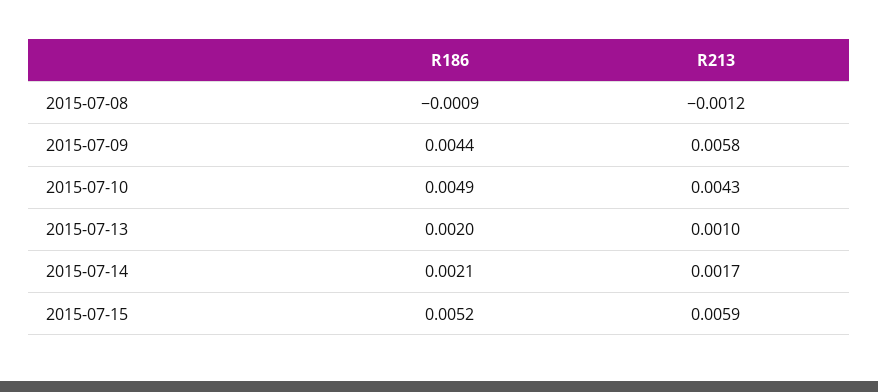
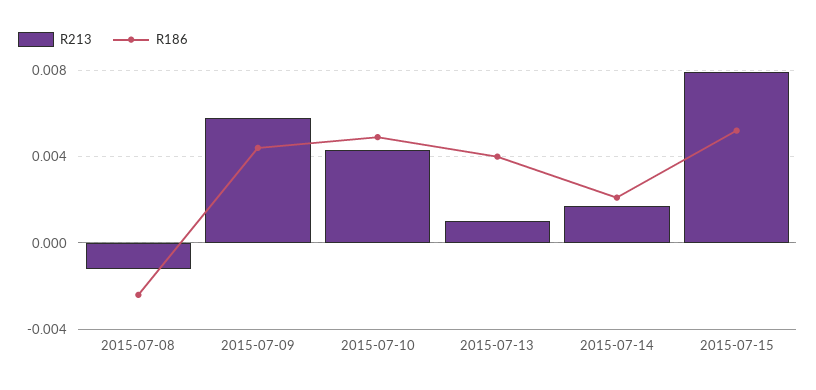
R186, 2015-07-08: -0.0009 -> -0.0025
R186, 2015-07-13: 0.002 -> 0.004
R213, 2015-07-15: 0.0059 -> 0.008

